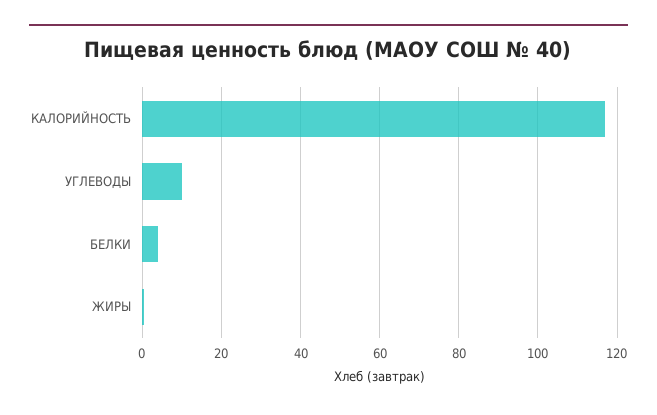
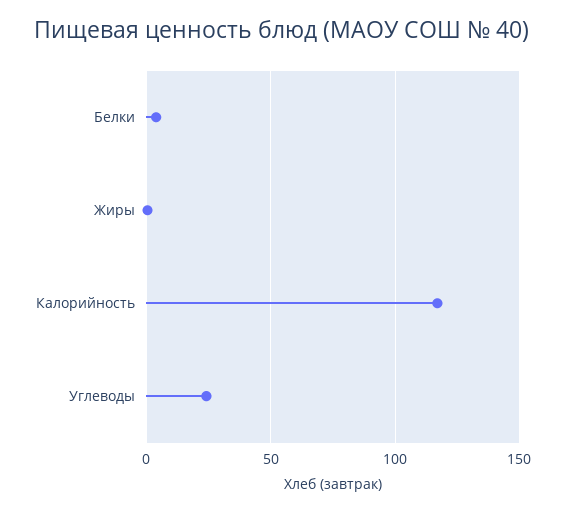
УГЛЕВОДЫ: 10 -> 25

